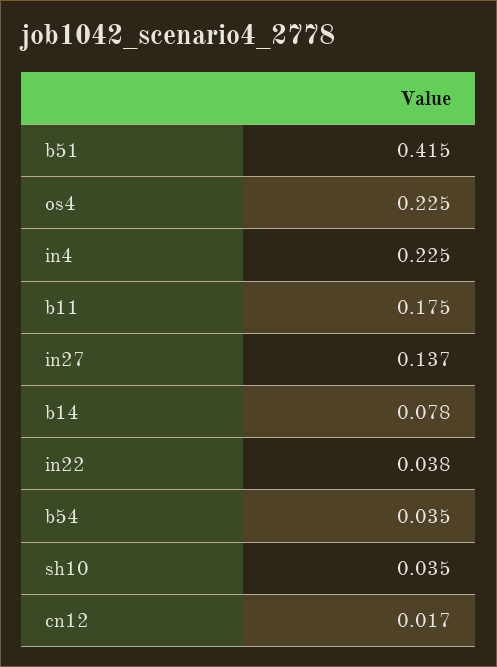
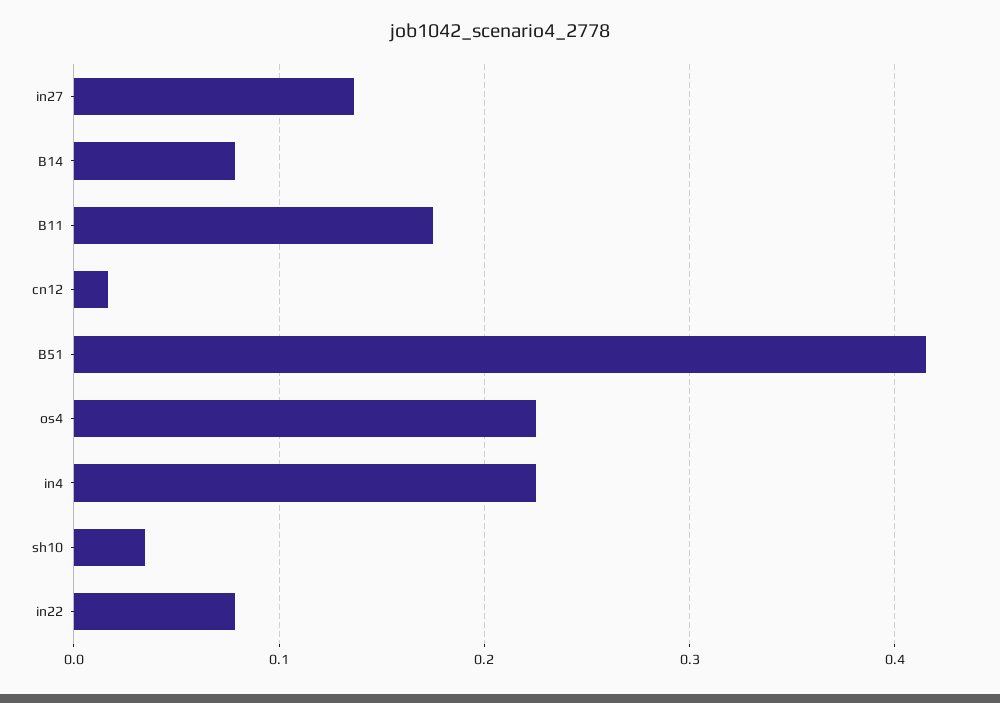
in22: 0.038 -> 0.08
b54: 0.035 -> none

